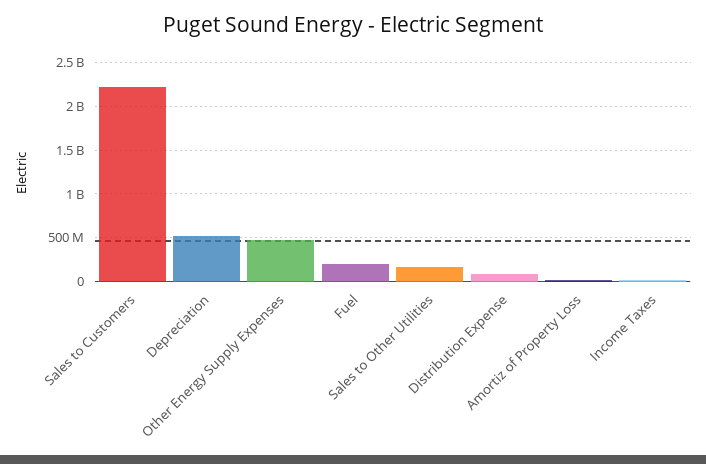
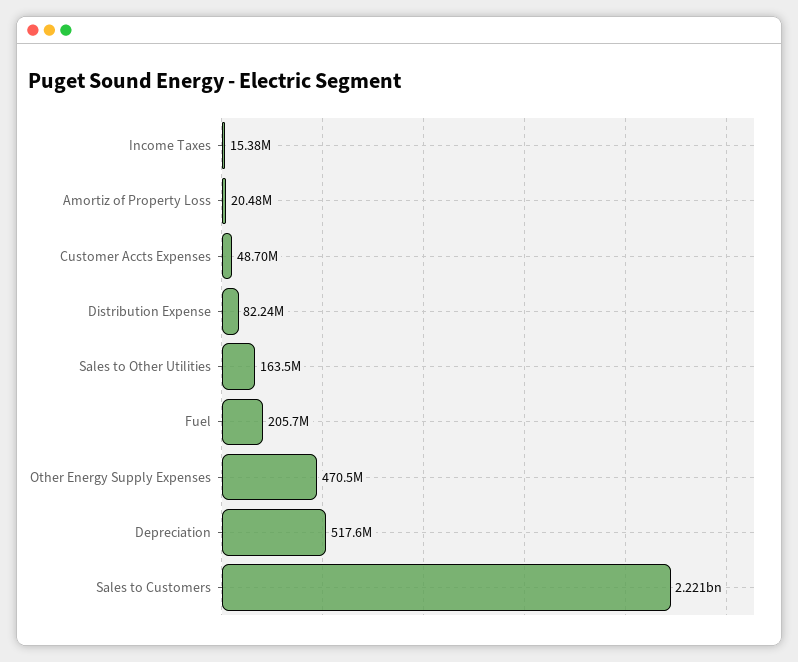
Customer Accts Expenses: none -> 48700000

